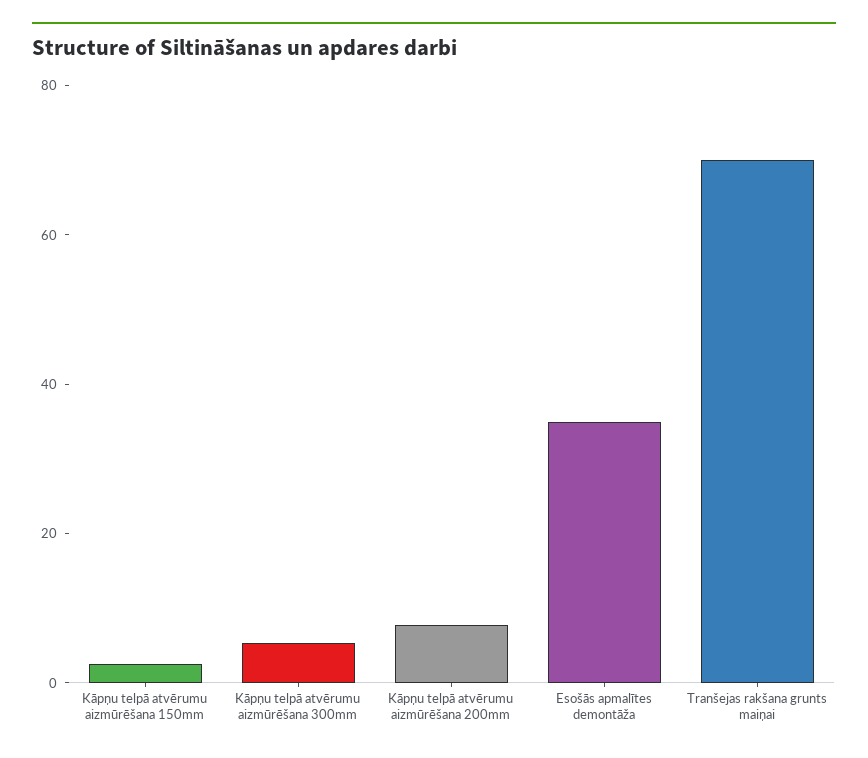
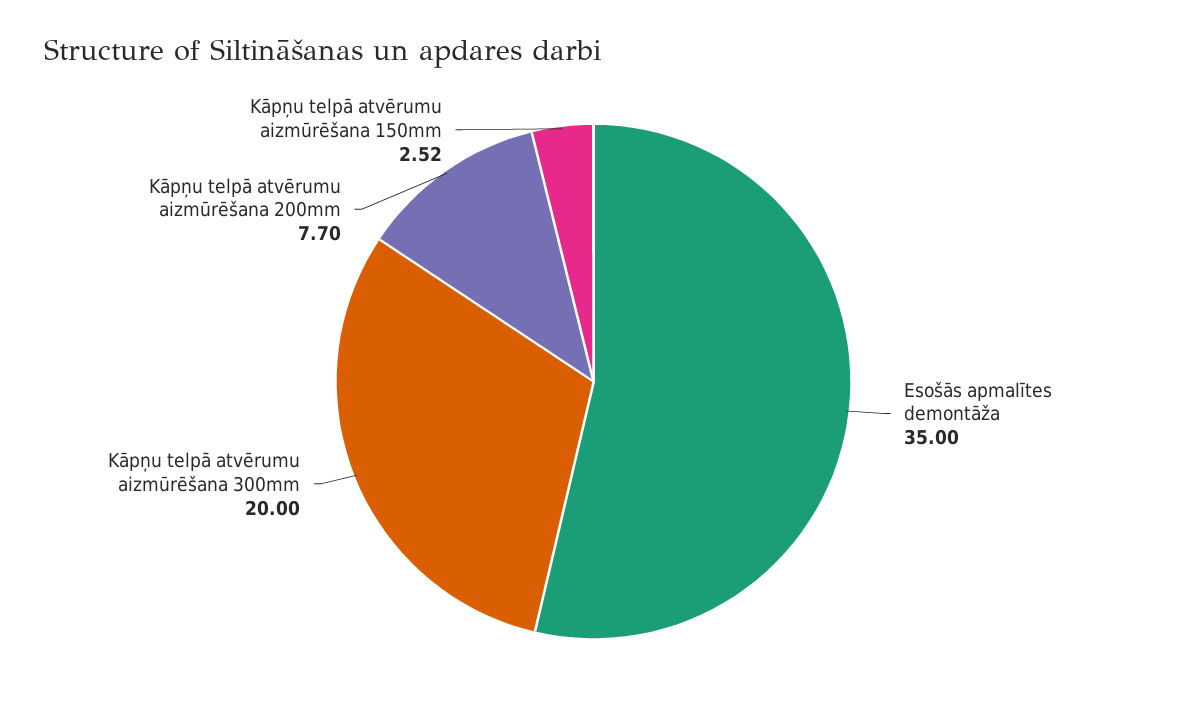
Kāpņu telpā atvērumu aizmūrēšana 300mm: 5 -> 20
Tranšejas rakšana grunts maiņai: 70 -> none

